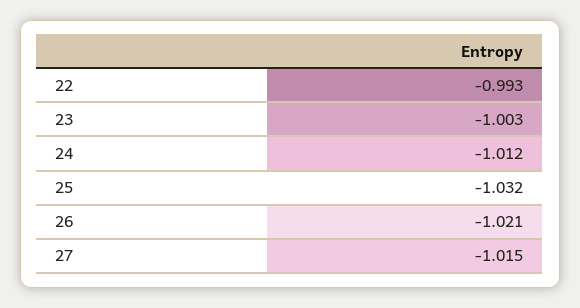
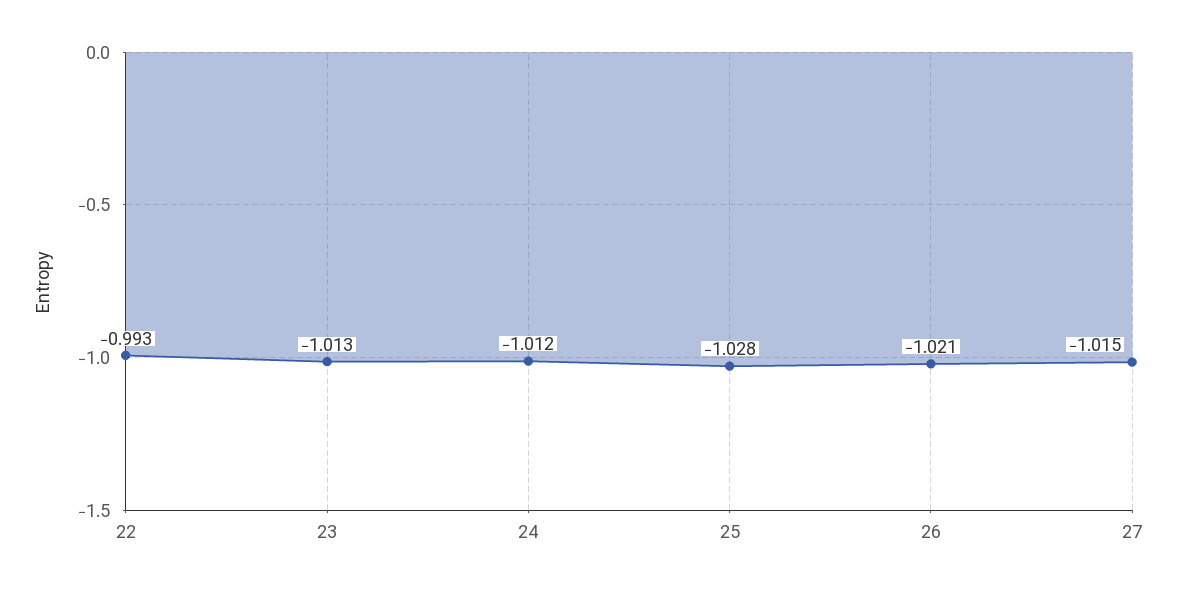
23: -1.003 -> -1.013
25: -1.032 -> -1.028

